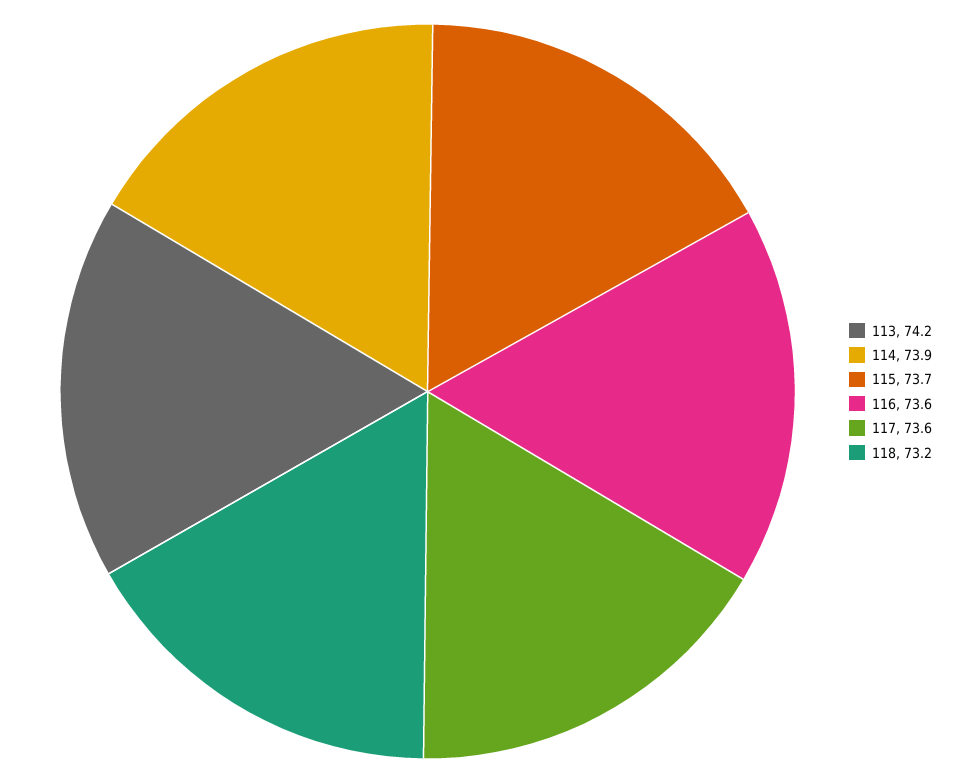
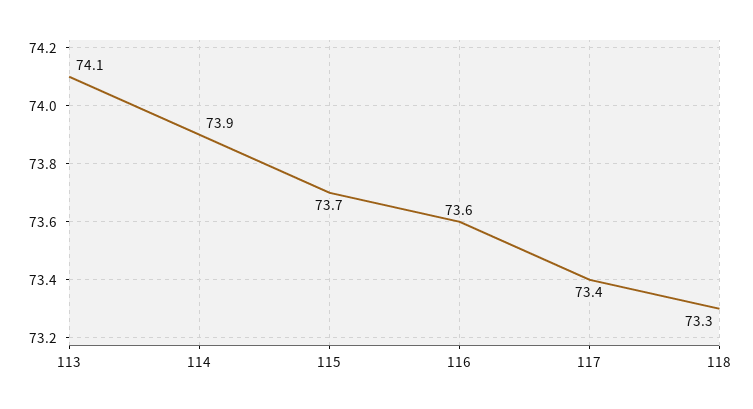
113: 74.2 -> 74.1
117: 73.6 -> 73.4
118: 73.2 -> 73.3

